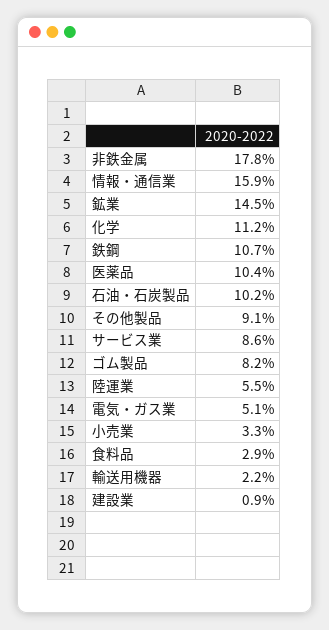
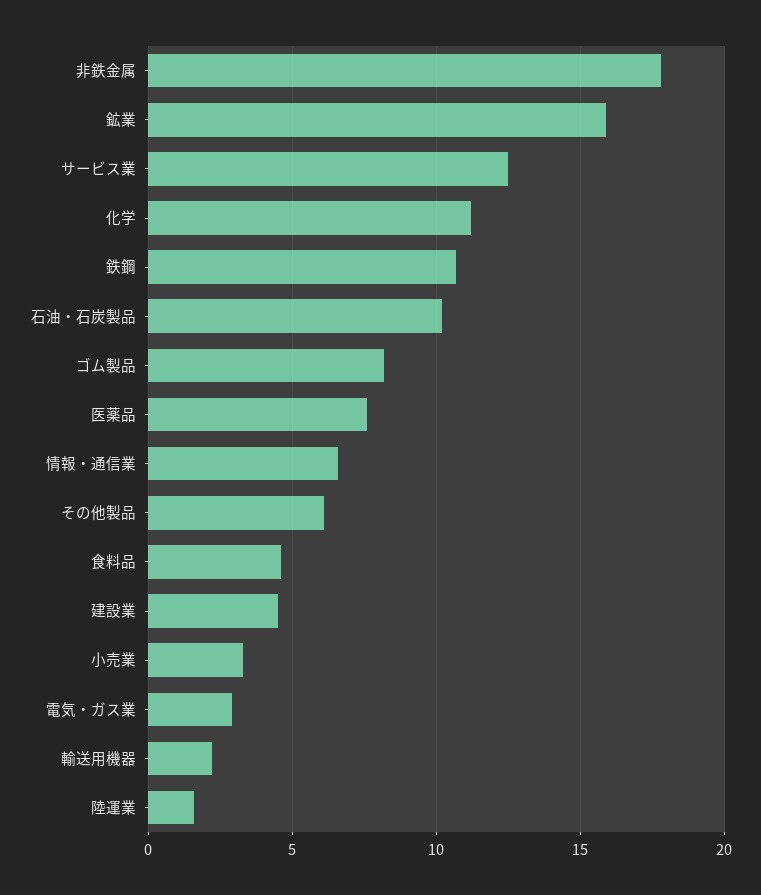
情報・通信業: 15.9 -> 6.5
鉱業: 14.5 -> 16
医薬品: 10.4 -> 7.5
その他製品: 9.1 -> 6
サービス業: 8.6 -> 12.5
陸運業: 5.5 -> 1.5
電気・ガス業: 5.1 -> 3
食料品: 2.9 -> 4.5
建設業: 0.9 -> 4.5

